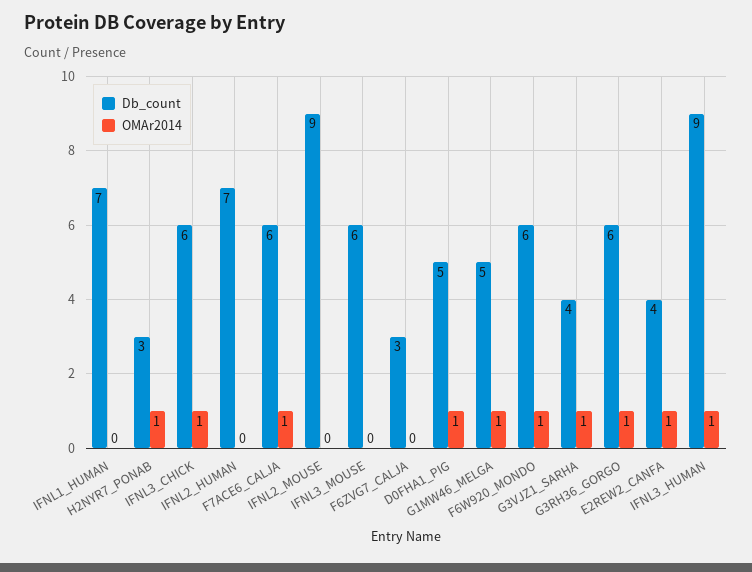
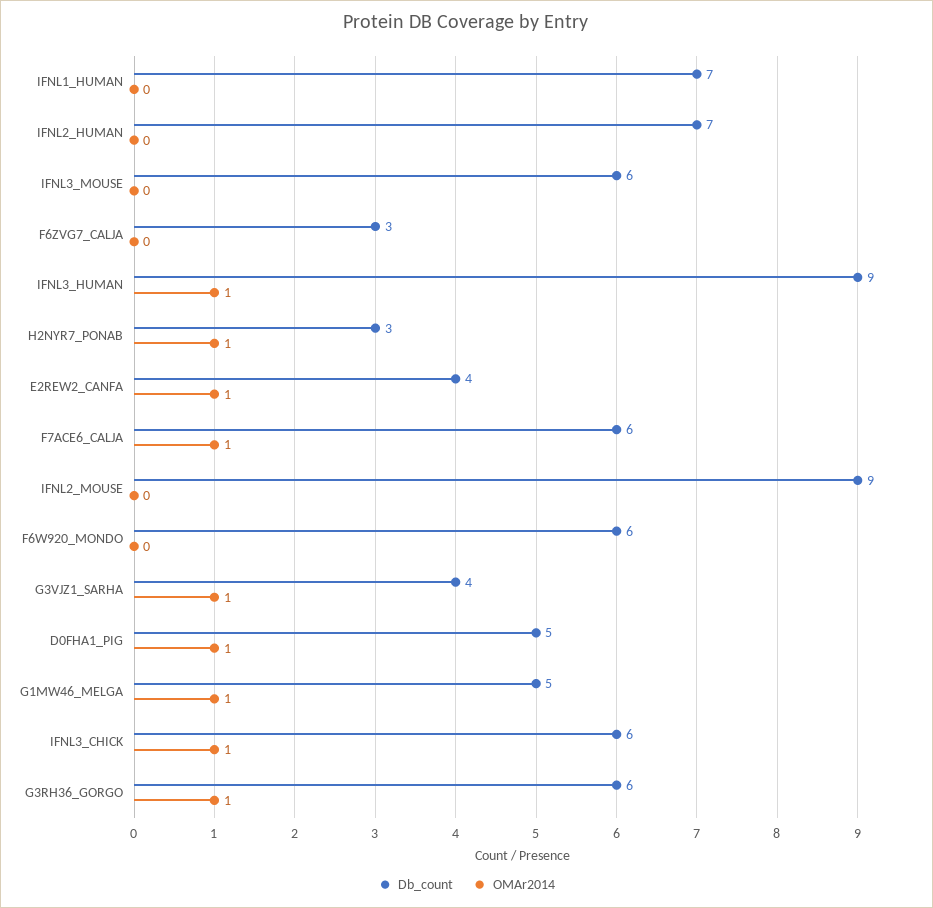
OMAr2014, F6W920_MONDO: 1 -> 0

